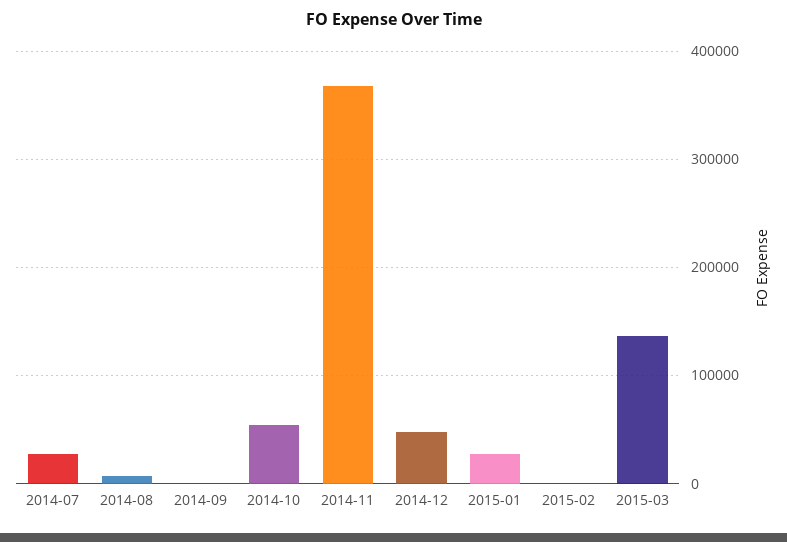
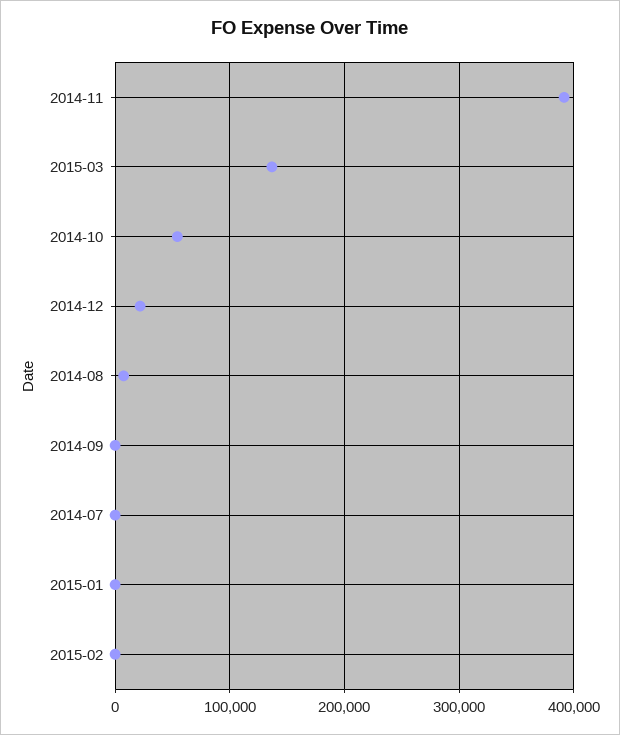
2014-07: 30000 -> 0
2014-11: 370000 -> 390000
2014-12: 50000 -> 20000
2015-01: 30000 -> 0

